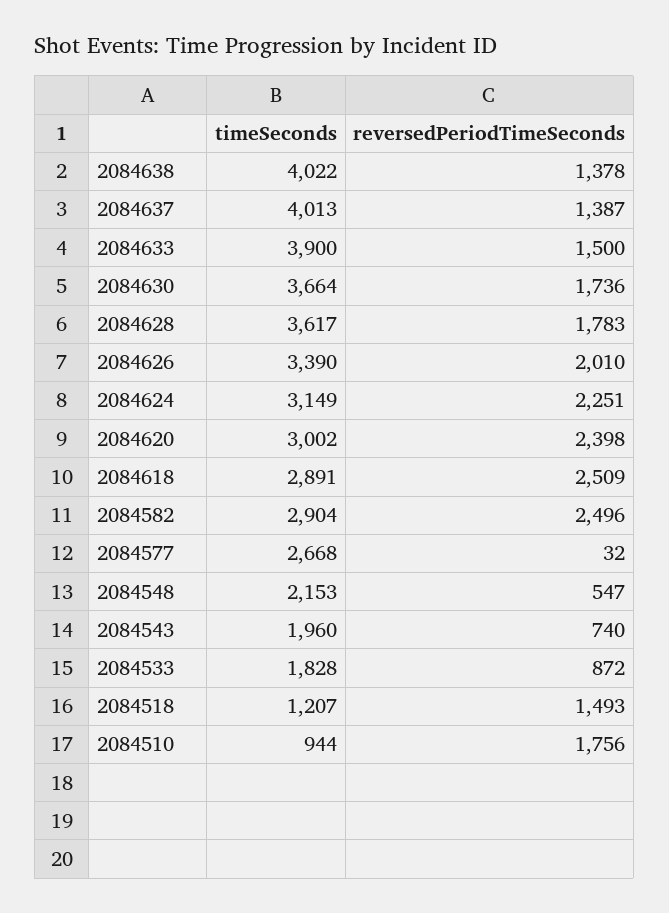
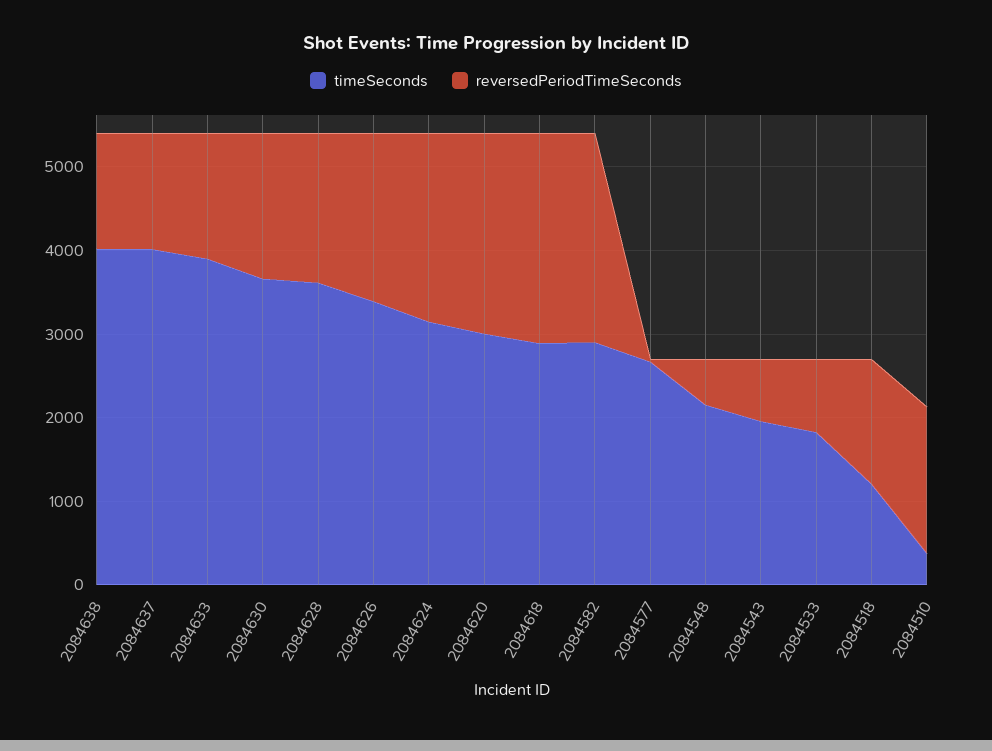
timeSeconds, 2084510: 944 -> 400

